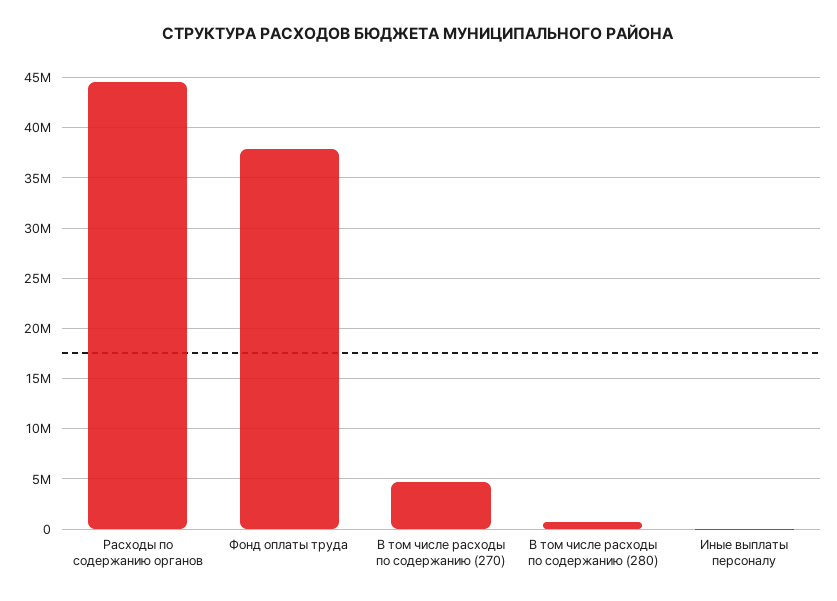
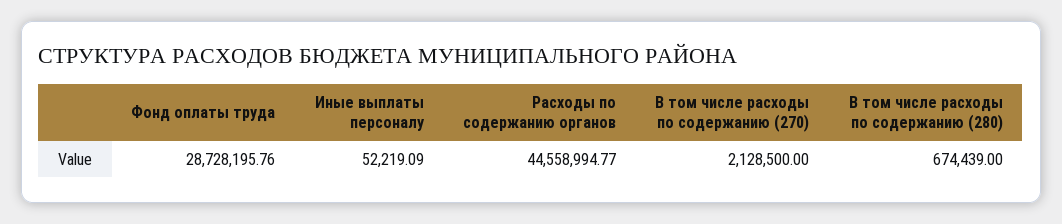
Фонд оплаты труда: 38000000 -> 28728195.76
В том числе расходы по содержанию (270): 5000000 -> 2128500

